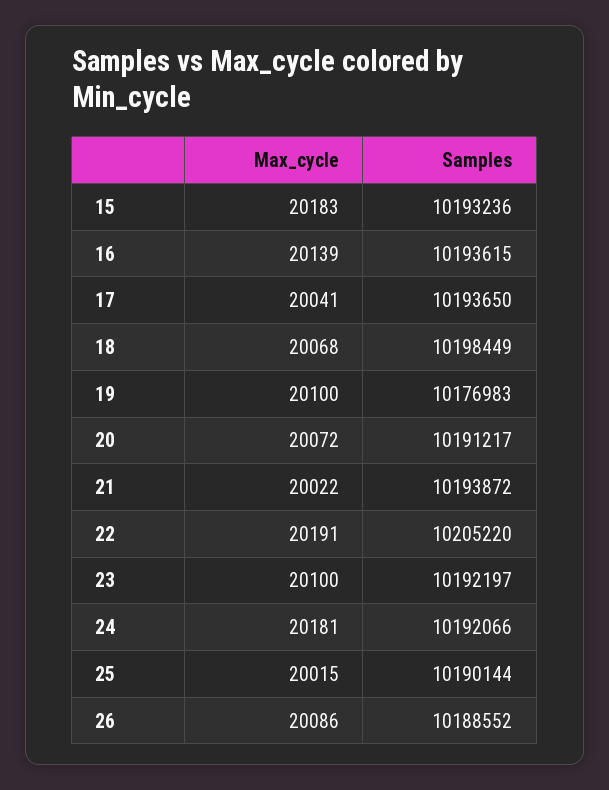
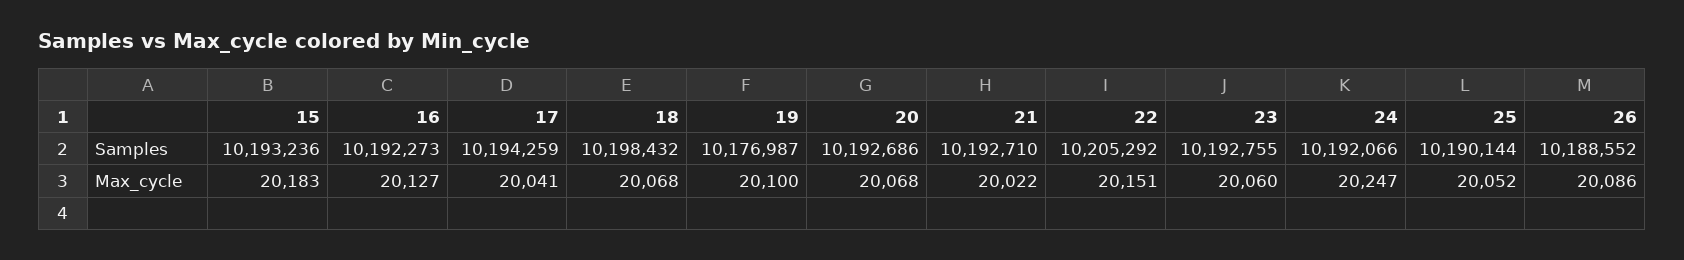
Max_cycle, 16: 20139 -> 20127
Samples, 16: 10193615 -> 10192273
Samples, 17: 10193650 -> 10194259
Samples, 18: 10198449 -> 10198432
Samples, 19: 10176983 -> 10176987
Max_cycle, 20: 20072 -> 20068
Samples, 20: 10191217 -> 10192686
Samples, 21: 10193872 -> 10192710
Max_cycle, 22: 20191 -> 20151
Samples, 22: 10205220 -> 10205292
Max_cycle, 23: 20100 -> 20060
Samples, 23: 10192197 -> 10192755
Max_cycle, 24: 20181 -> 20247
Max_cycle, 25: 20015 -> 20052

